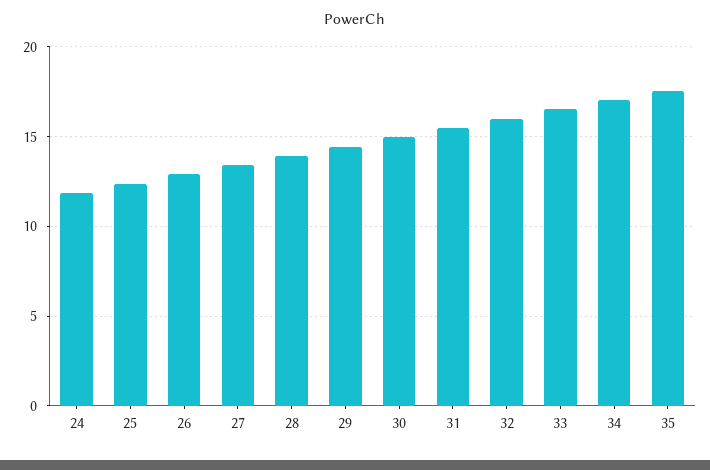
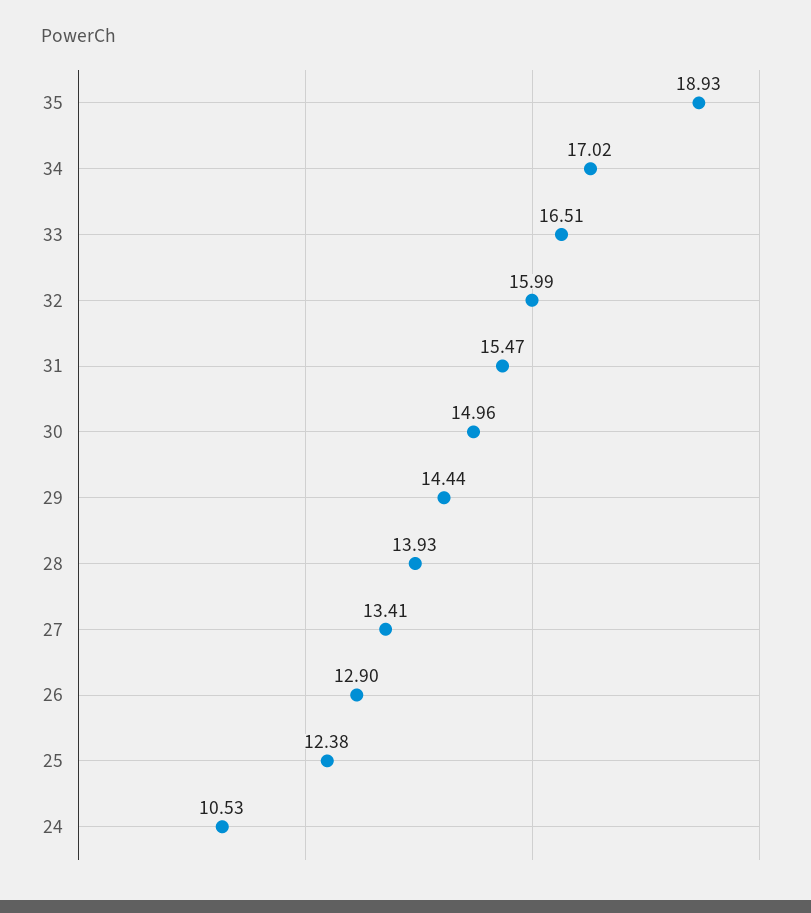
24: 12 -> 10.53
35: 17.5 -> 18.93

